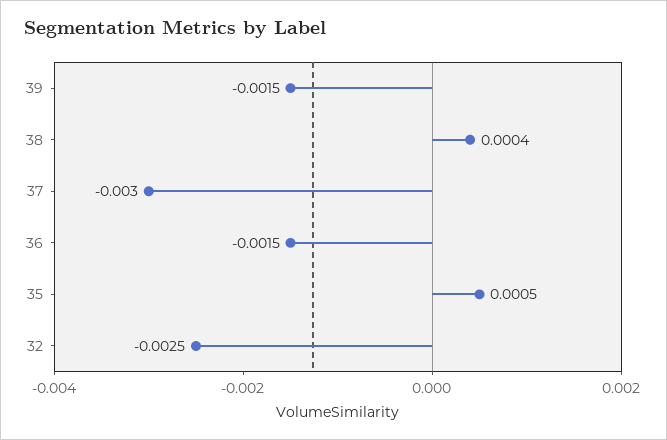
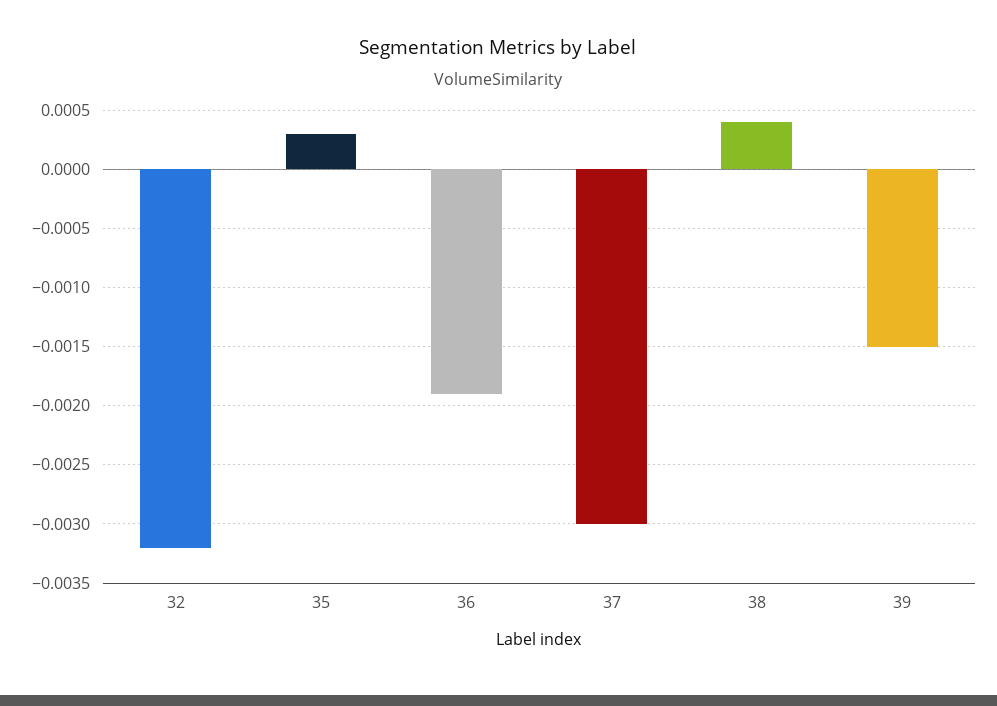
36: -0.0015 -> -0.0019
35: 0.0005 -> 0.0003
32: -0.0025 -> -0.0032

